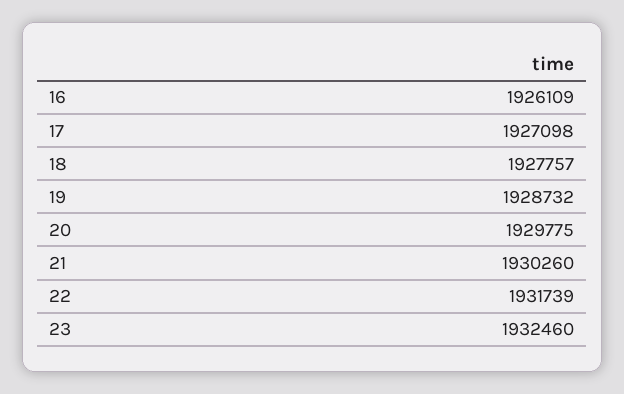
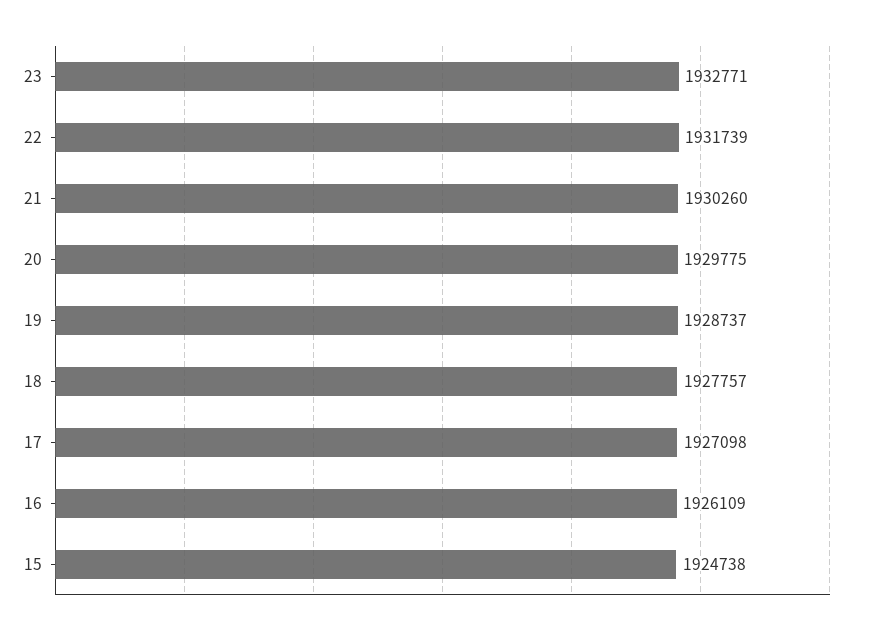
19: 1928732 -> 1928737
23: 1932460 -> 1932771
15: none -> 1924738

